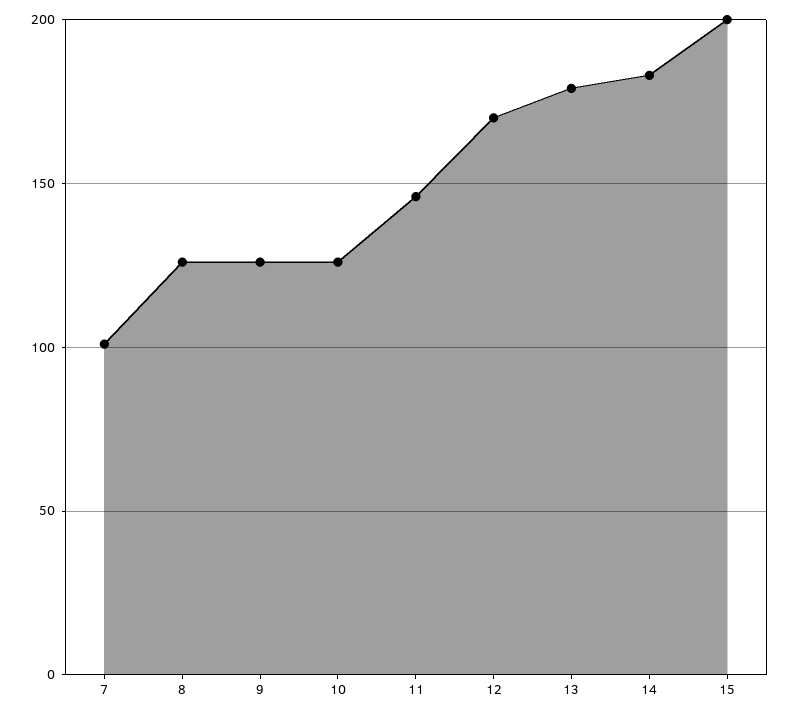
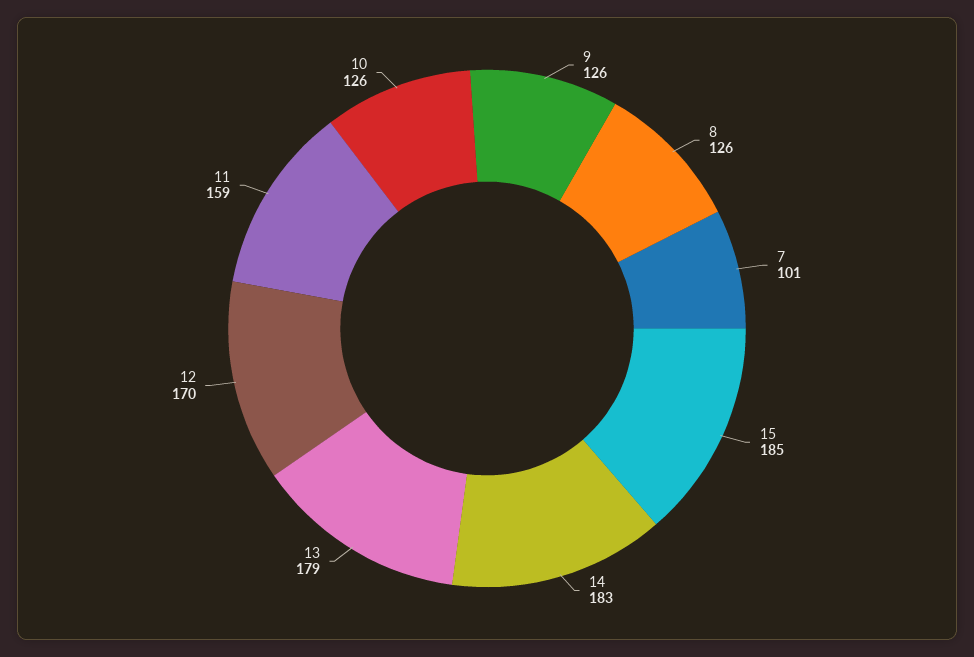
11: 145 -> 159
15: 200 -> 185

